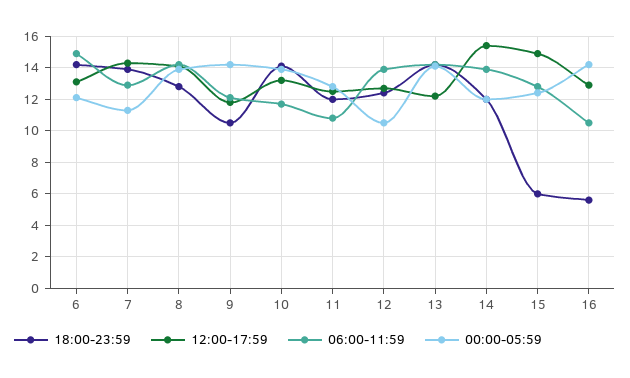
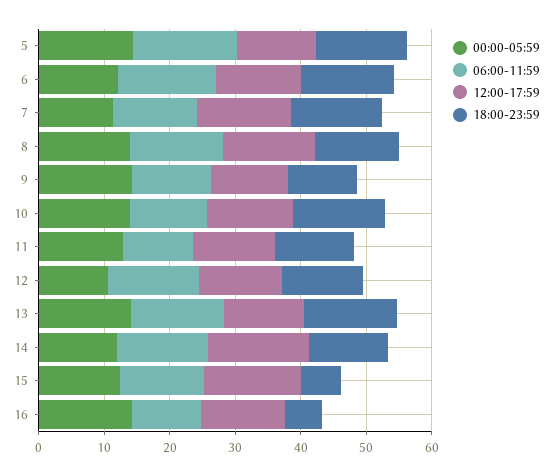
00:00-05:59, 5: none -> 14
06:00-11:59, 5: none -> 16
12:00-17:59, 5: none -> 12
18:00-23:59, 5: none -> 14

